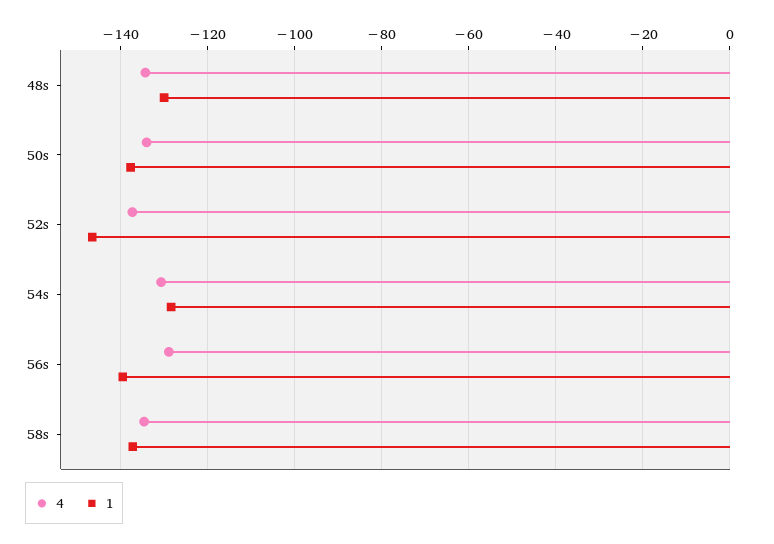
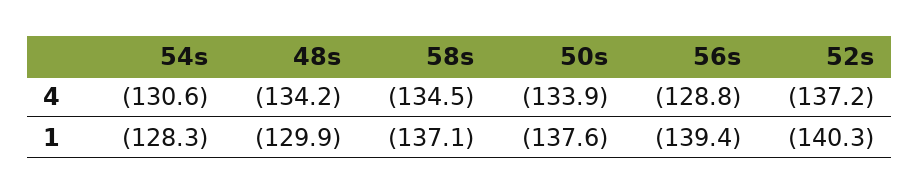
1, 52s: -146 -> -140.3

